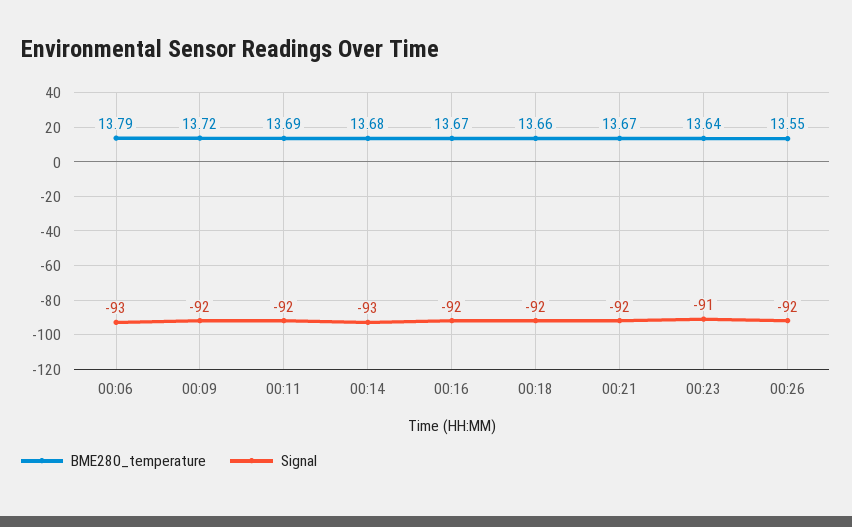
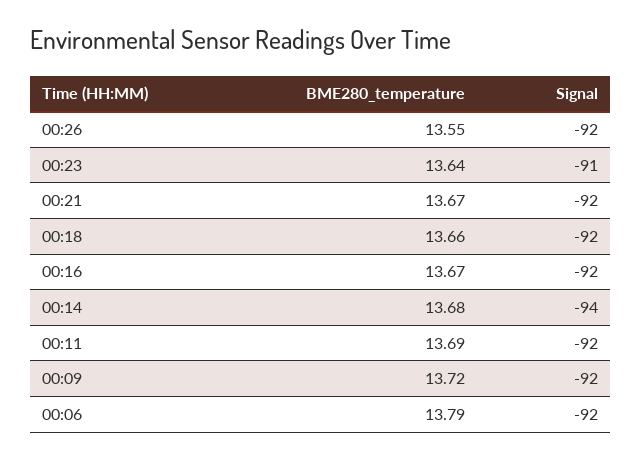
Signal, 00:06: -93 -> -92
Signal, 00:14: -93 -> -94

